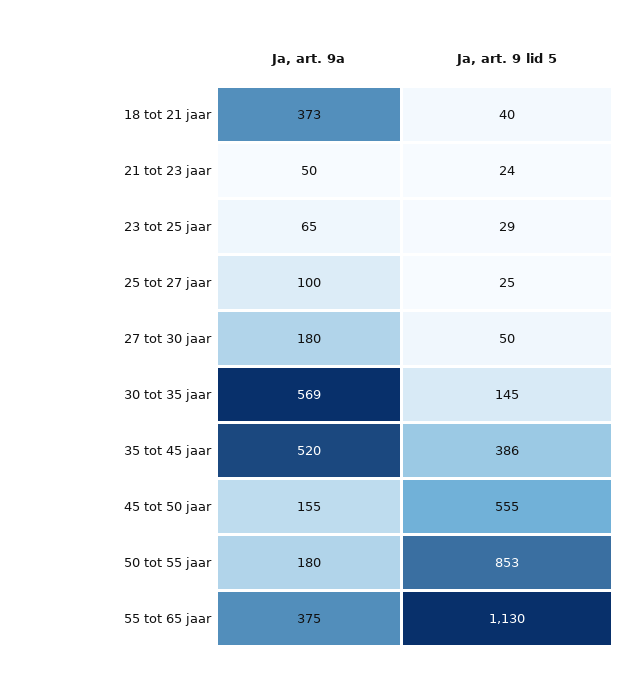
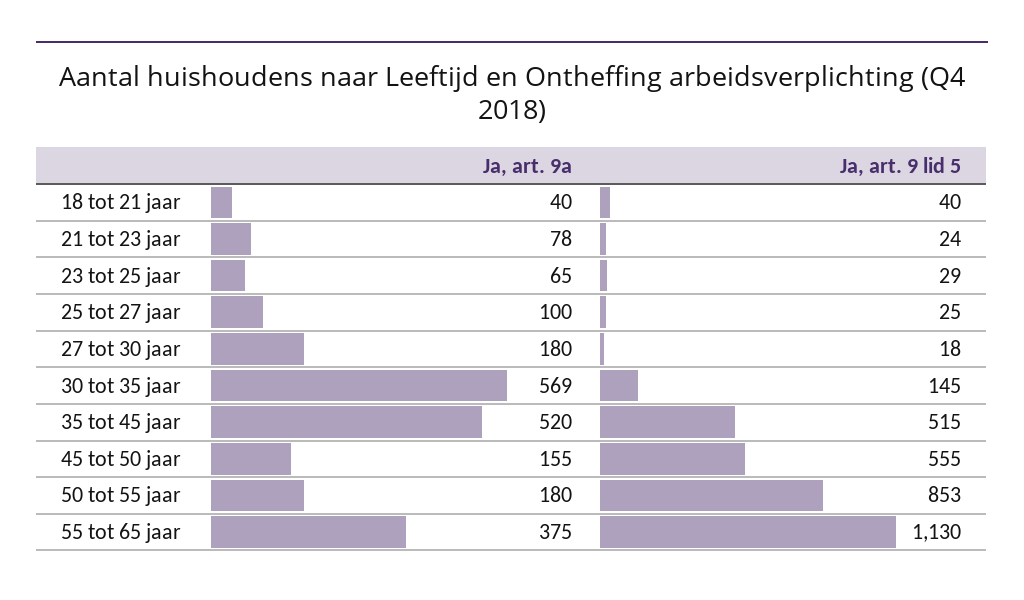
Ja, art. 9a, 18 tot 21 jaar: 373 -> 40
Ja, art. 9a, 21 tot 23 jaar: 50 -> 78
Ja, art. 9 lid 5, 27 tot 30 jaar: 50 -> 18
Ja, art. 9 lid 5, 35 tot 45 jaar: 386 -> 515

